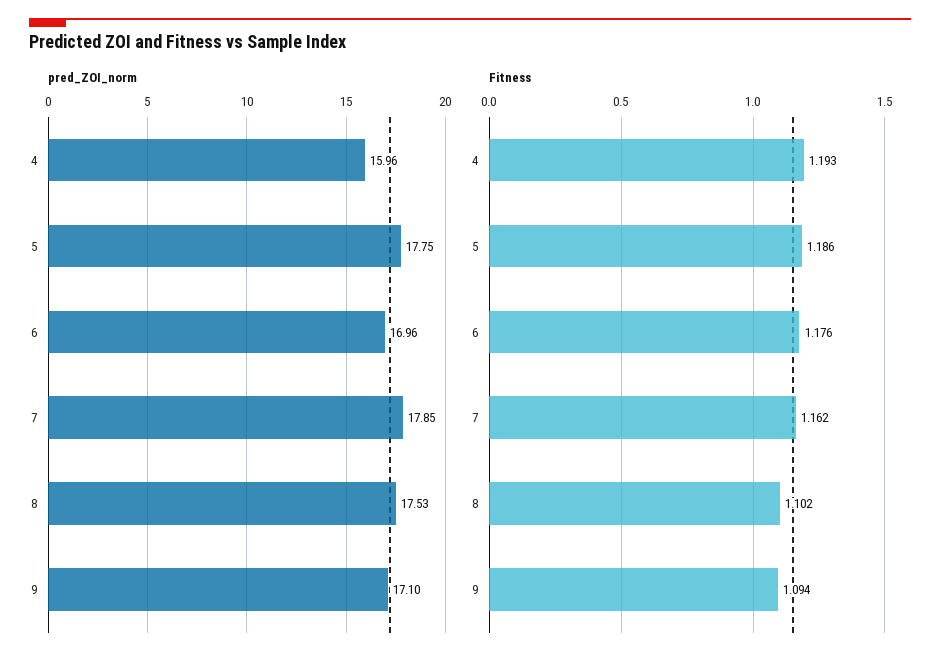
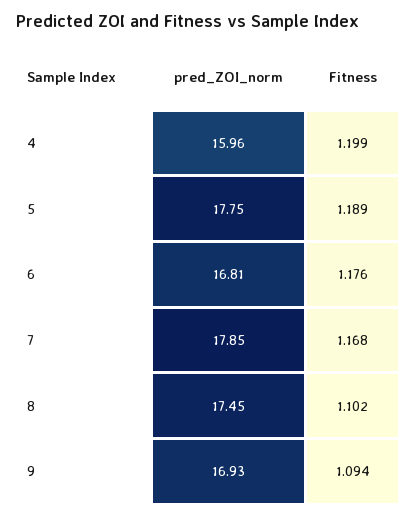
pred_ZOI_norm, 6: 16.96 -> 16.81
pred_ZOI_norm, 8: 17.53 -> 17.45
pred_ZOI_norm, 9: 17.1 -> 16.93
Fitness, 4: 1.193 -> 1.199
Fitness, 5: 1.186 -> 1.189
Fitness, 7: 1.162 -> 1.168

